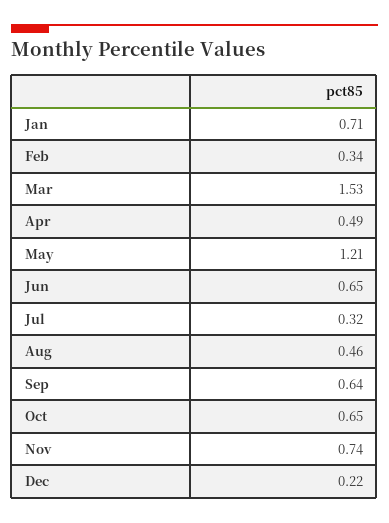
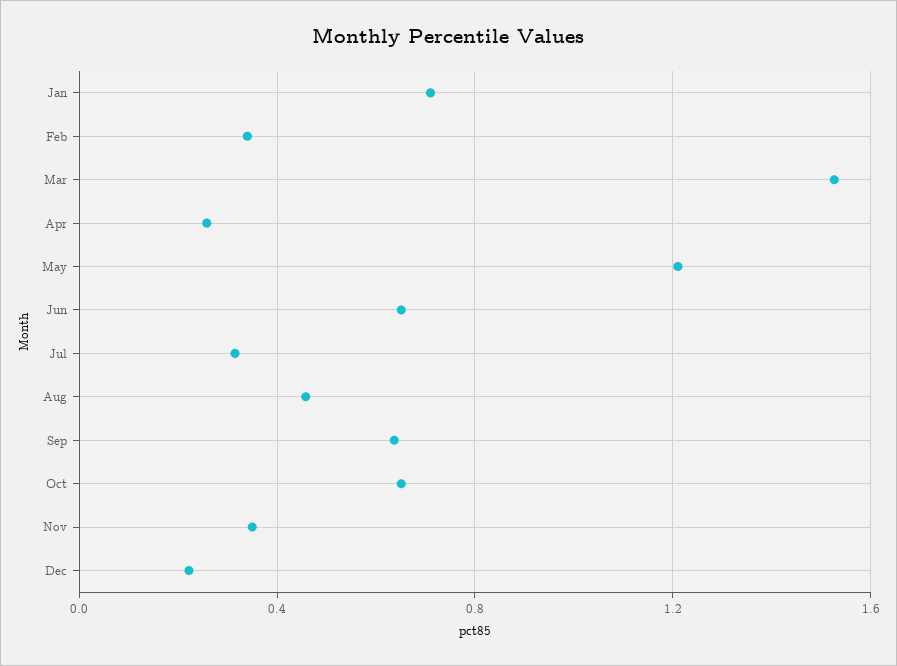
Apr: 0.49 -> 0.25
Nov: 0.74 -> 0.35

